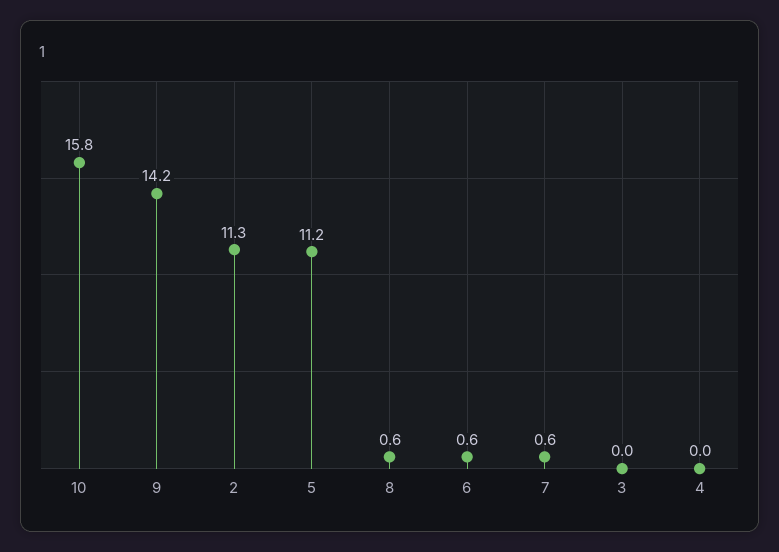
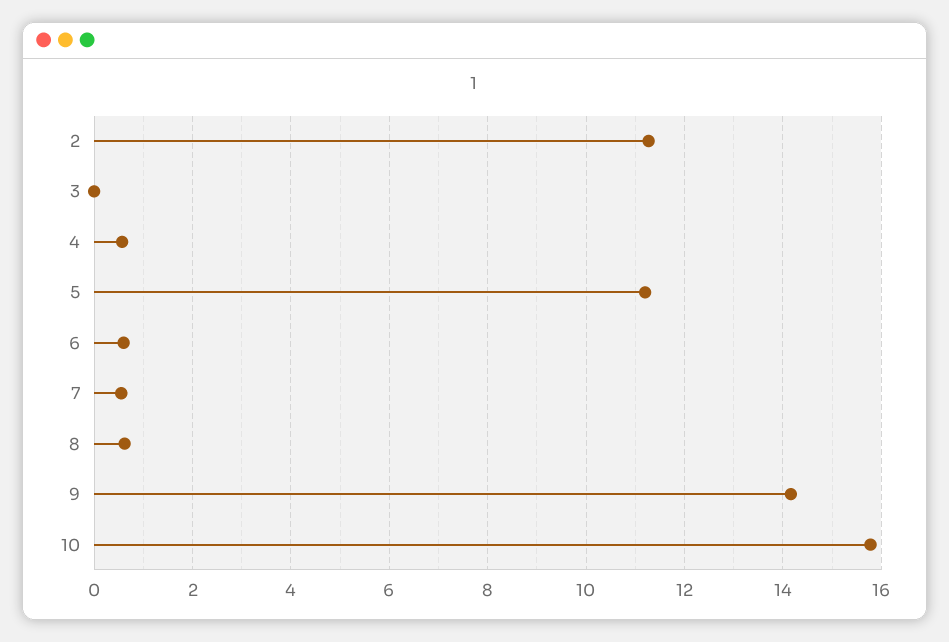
4: 0 -> 0.6

